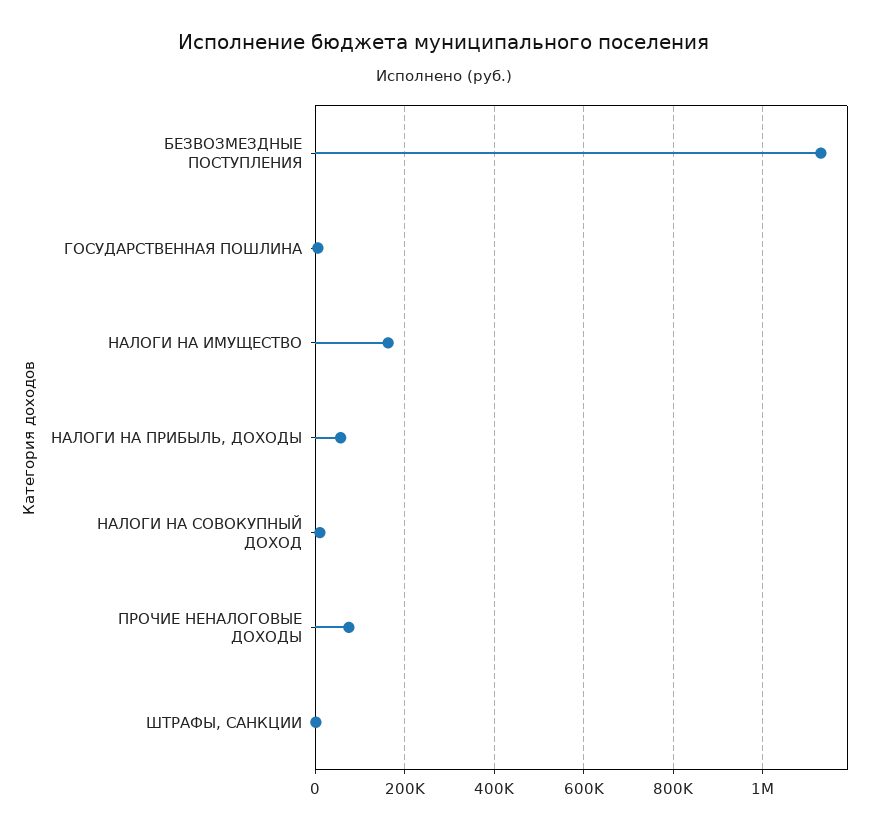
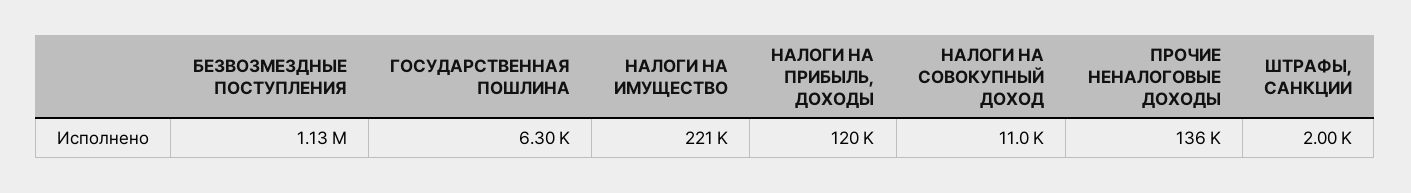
НАЛОГИ НА ИМУЩЕСТВО: 160000 -> 221000
НАЛОГИ НА ПРИБЫЛЬ, ДОХОДЫ: 60000 -> 120000
ПРОЧИЕ НЕНАЛОГОВЫЕ ДОХОДЫ: 80000 -> 136000

